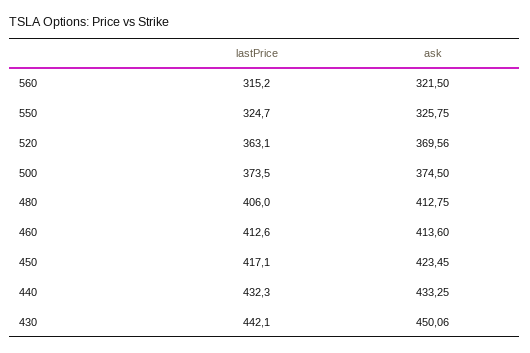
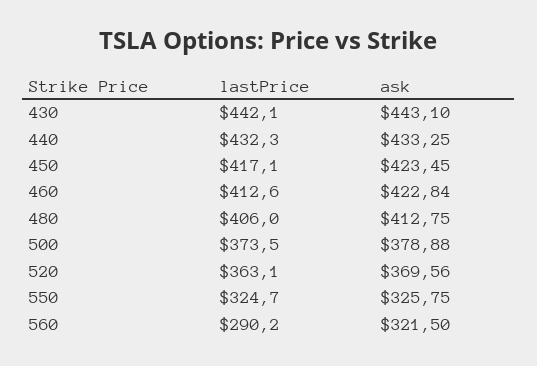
lastPrice, 560: 315.2 -> 290.2
ask, 500: 374.5 -> 378.88
ask, 460: 413.6 -> 422.84
ask, 430: 450.06 -> 443.1

